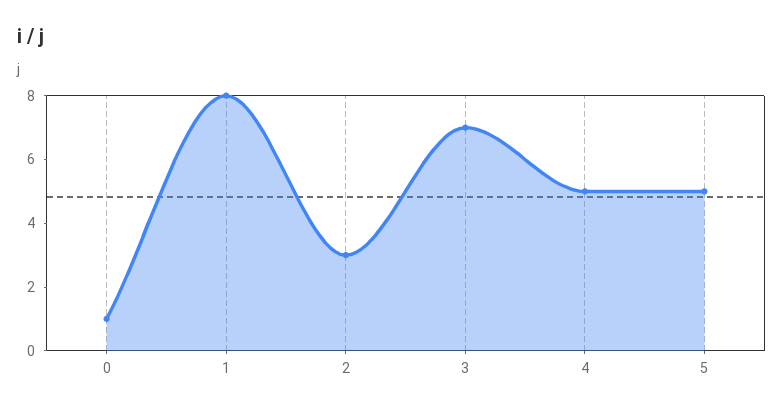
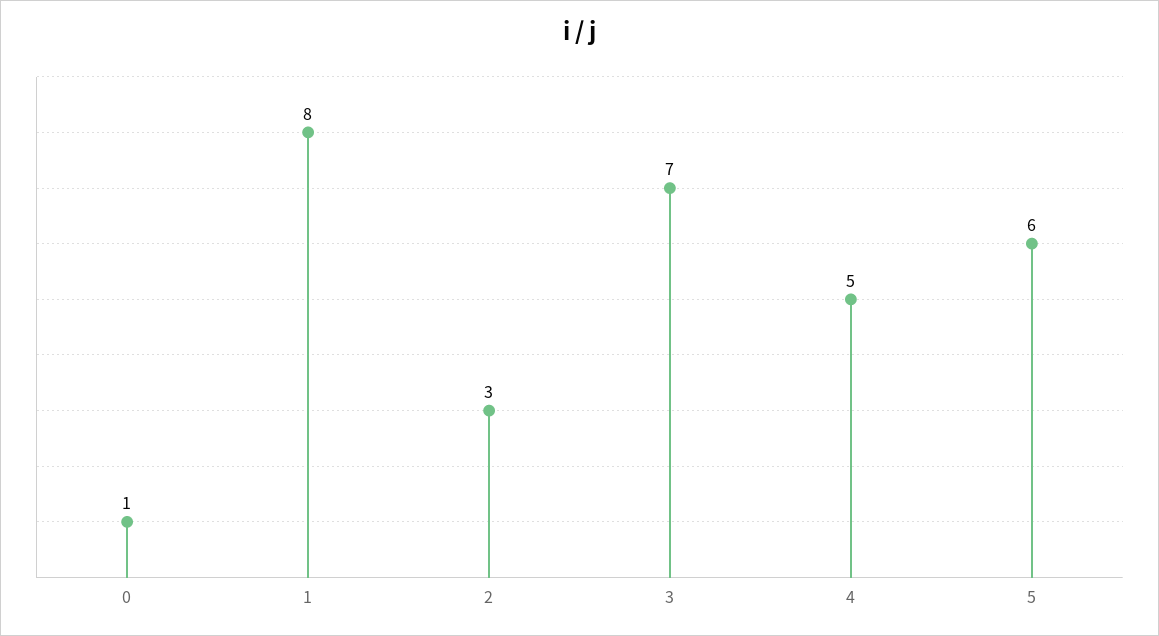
5: 5 -> 6

